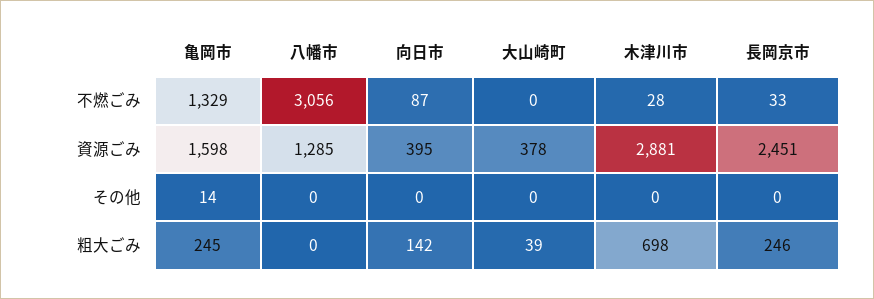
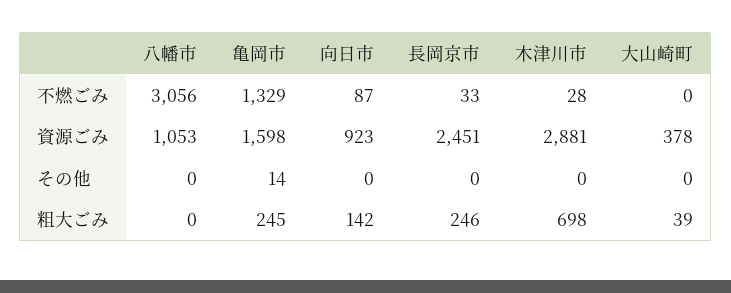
八幡市, 資源ごみ: 1285 -> 1053
向日市, 資源ごみ: 395 -> 923

